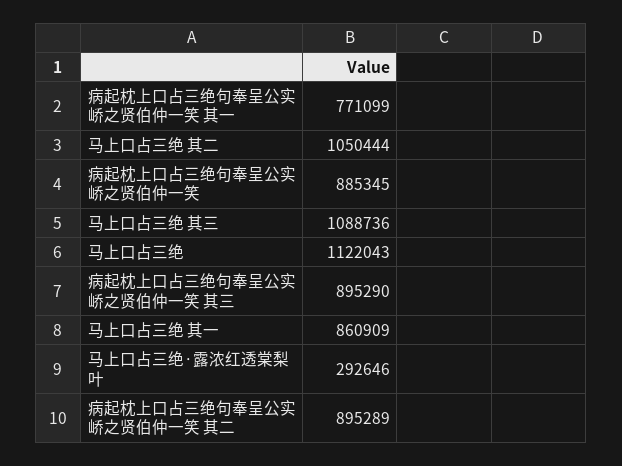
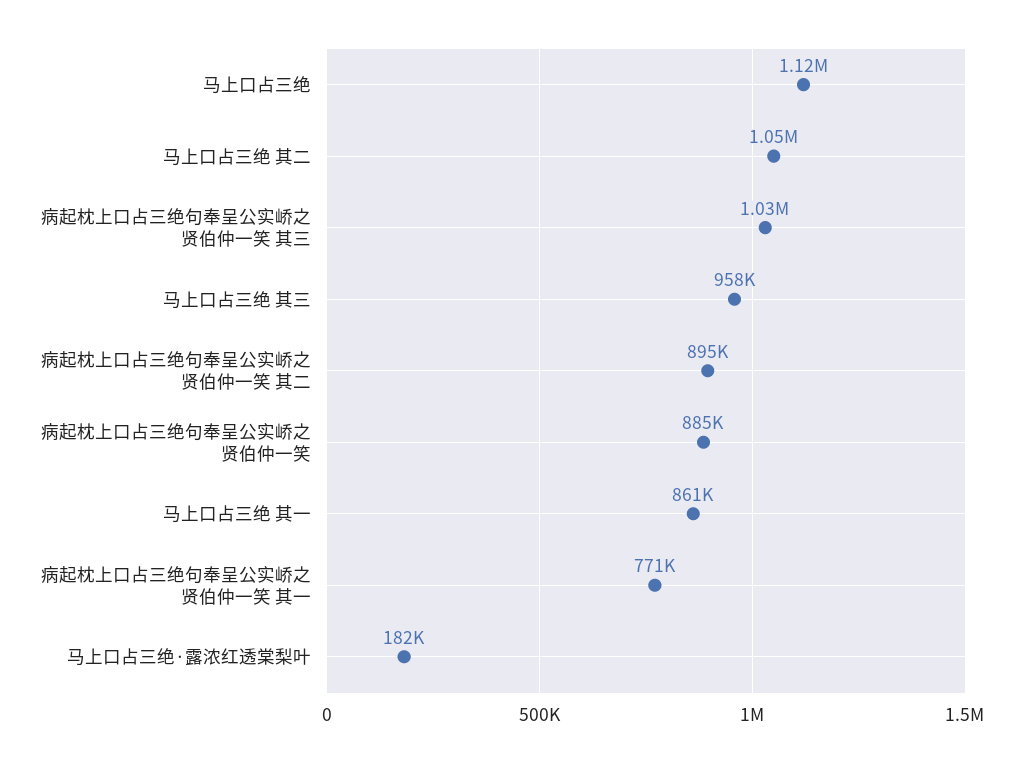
马上口占三绝 其三: 1088736 -> 958000
病起枕上口占三绝句奉呈公实峤之贤伯仲一笑 其三: 895290 -> 1030000
马上口占三绝·露浓红透棠梨叶: 292646 -> 182000

